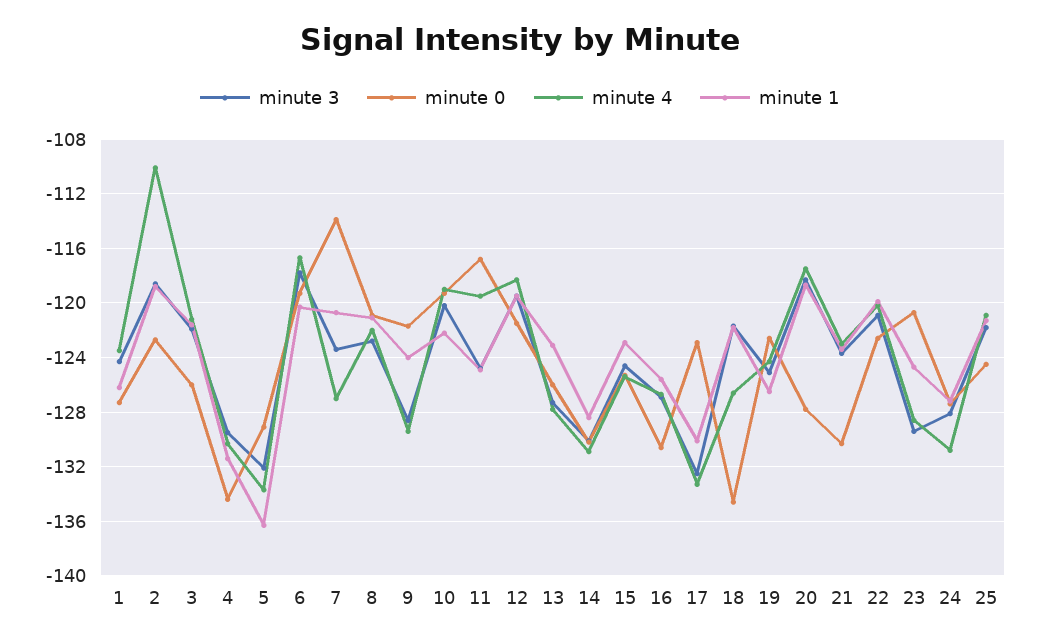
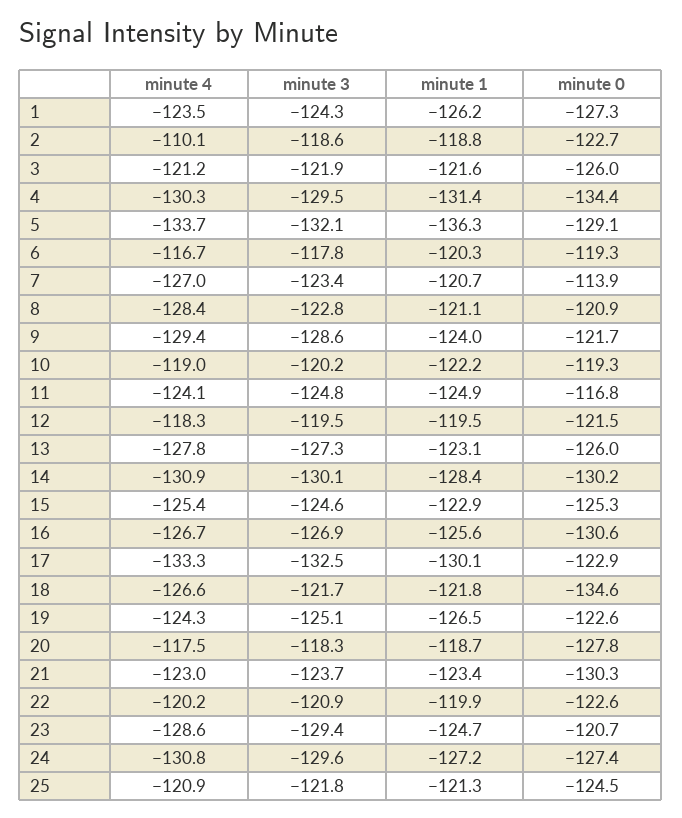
minute 4, 8: -122 -> -128.4
minute 4, 11: -119.5 -> -124.1
minute 3, 24: -128 -> -129.6

